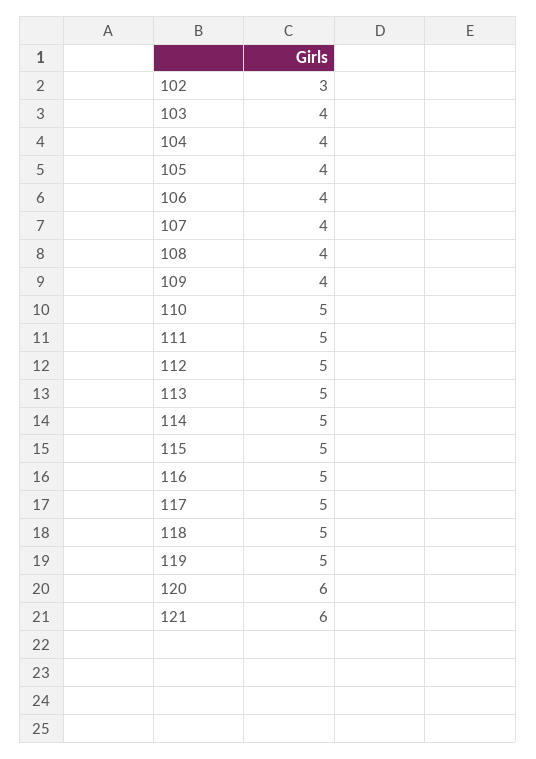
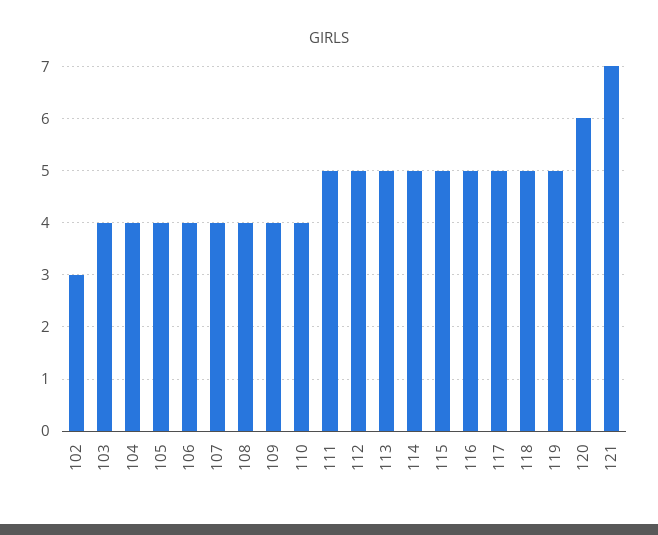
110: 5 -> 4
121: 6 -> 7

